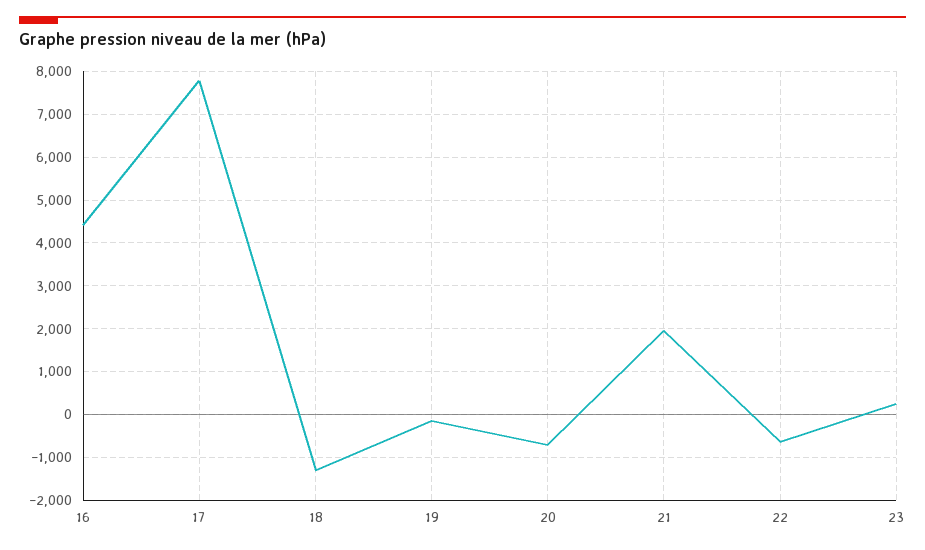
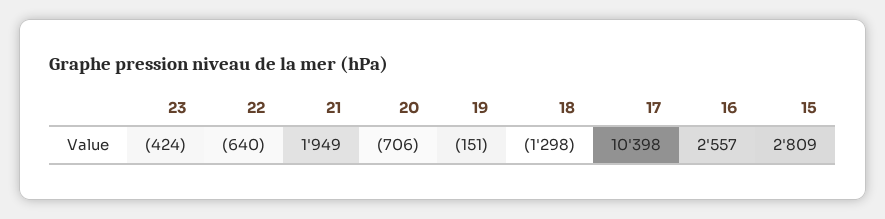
16: 4400 -> 2557
17: 7800 -> 10398
23: 200 -> -424
15: none -> 2809

